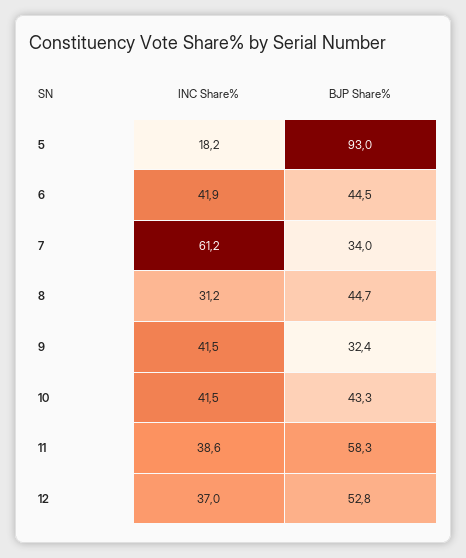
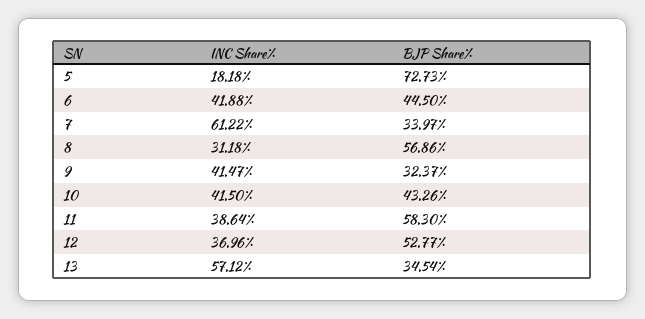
BJP Share%, 5: 93 -> 72.73
BJP Share%, 8: 44.7 -> 56.86
INC Share%, 13: none -> 57.12
BJP Share%, 13: none -> 34.54

